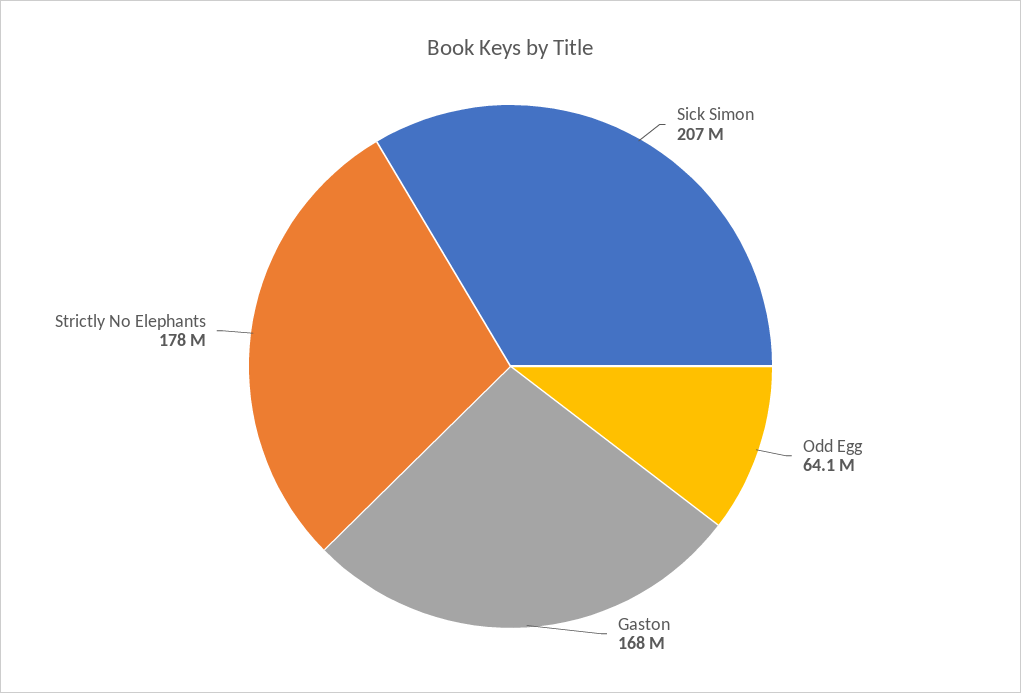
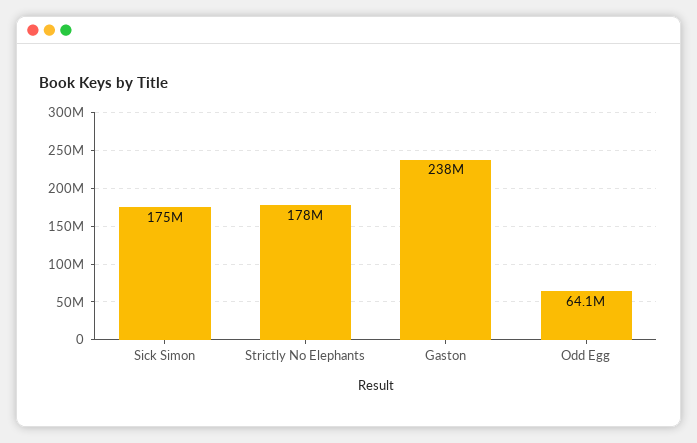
Sick Simon: 207000000 -> 175000000
Gaston: 168000000 -> 238000000

